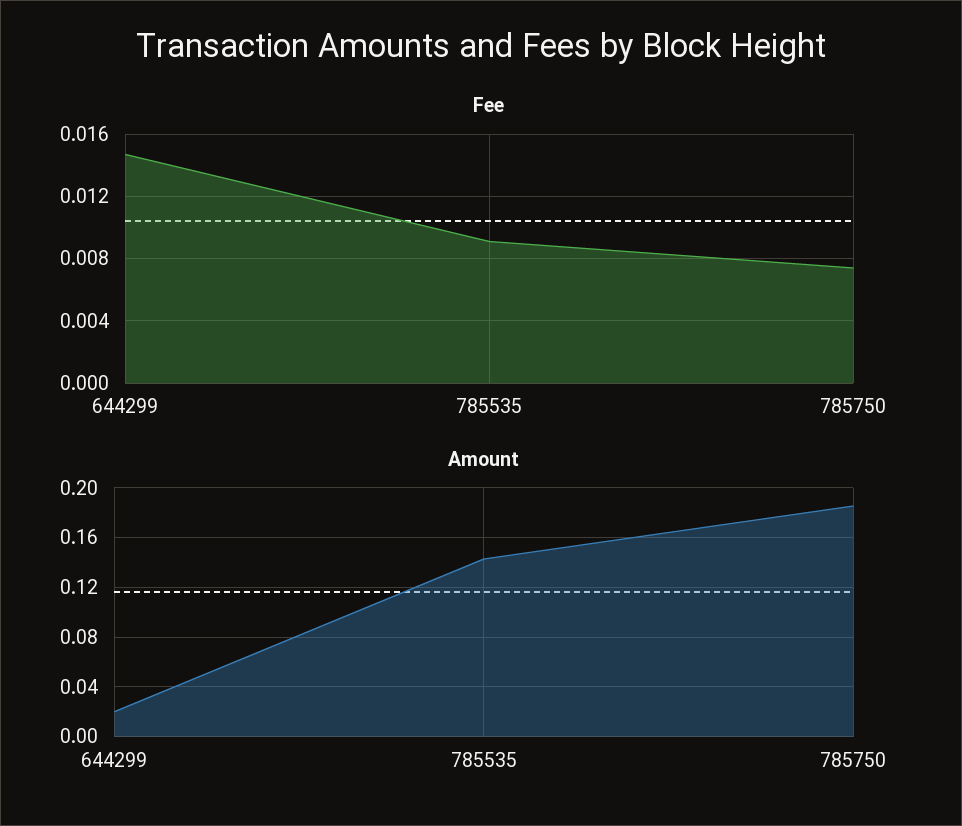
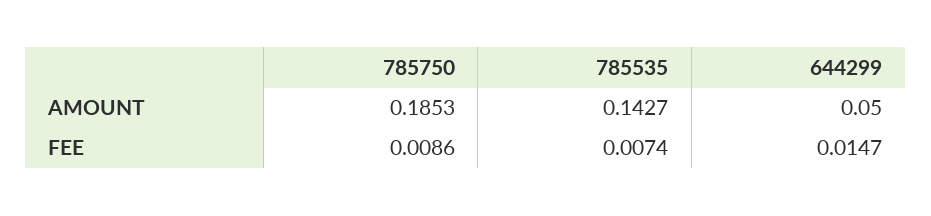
Fee, 785535: 0.009 -> 0.0074
Fee, 785750: 0.0075 -> 0.0086
Amount, 644299: 0.02 -> 0.05

